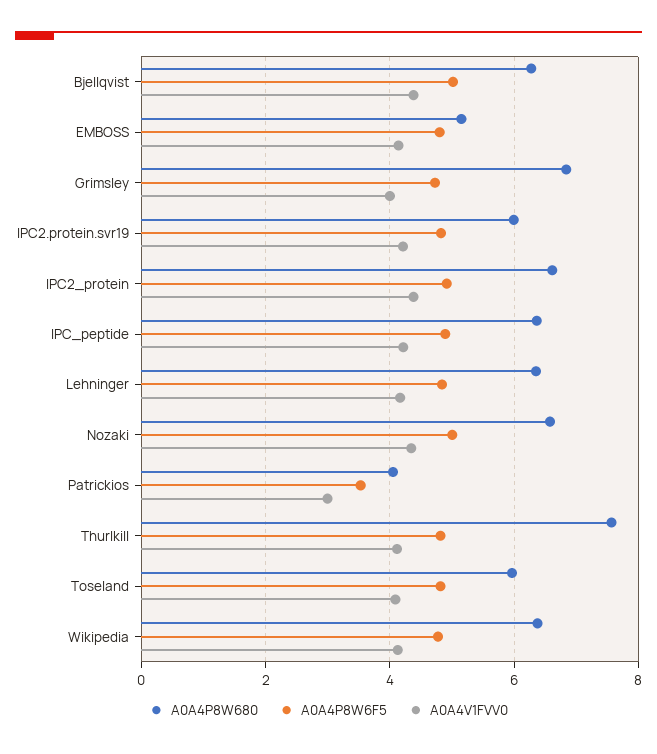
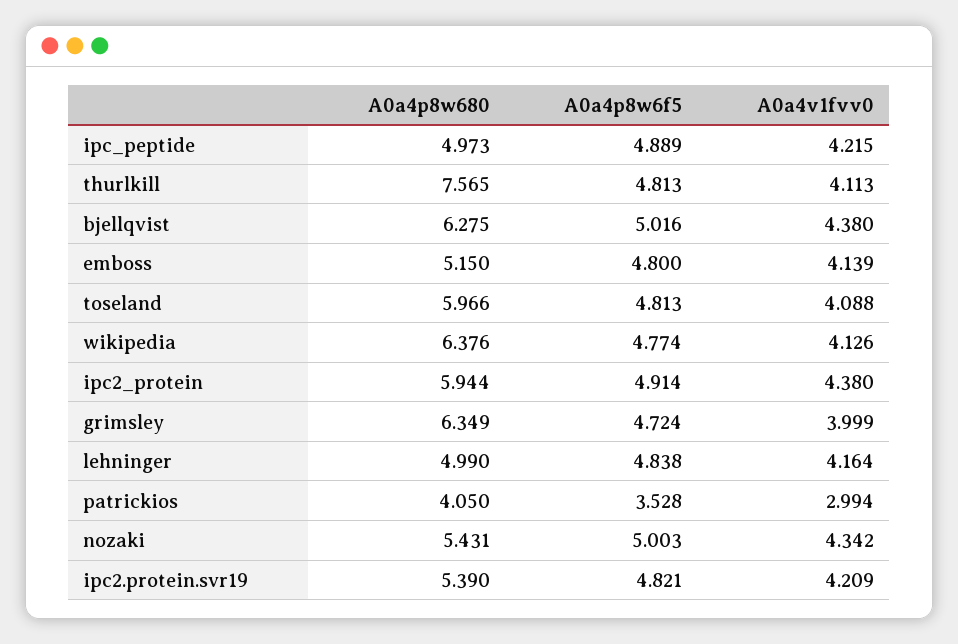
A0A4P8W680, Grimsley: 6.8 -> 6.349
A0A4P8W680, IPC2.protein.svr19: 6 -> 5.39
A0A4P8W680, IPC2_protein: 6.6 -> 5.944
A0A4P8W680, IPC_peptide: 6.4 -> 4.973
A0A4P8W680, Lehninger: 6.4 -> 4.99
A0A4P8W680, Nozaki: 6.6 -> 5.431

